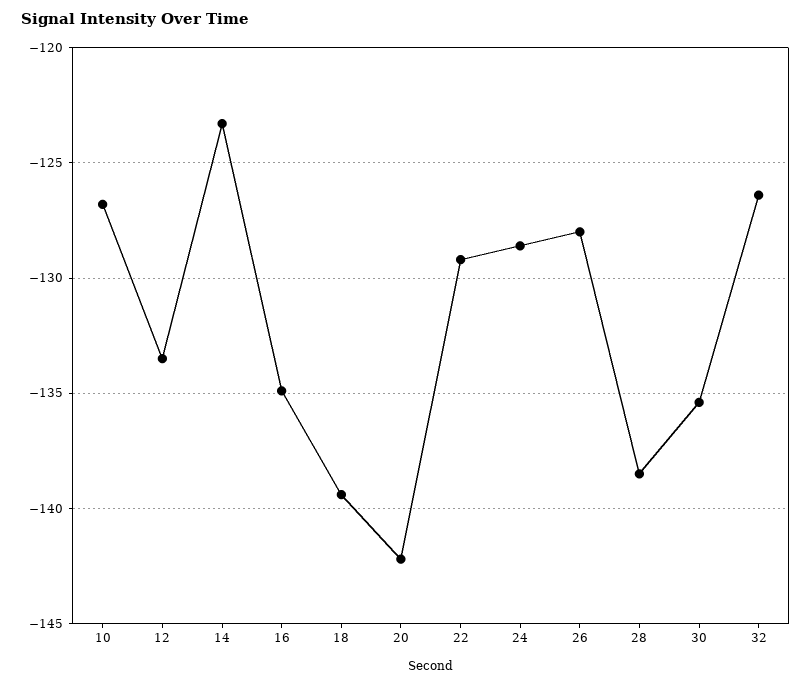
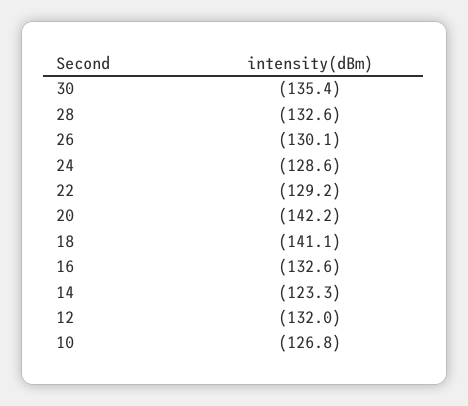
12: -133.5 -> -132
16: -135 -> -132.6
18: -139.5 -> -141.1
26: -128 -> -130.1
28: -138.5 -> -132.6
32: -126.5 -> none

